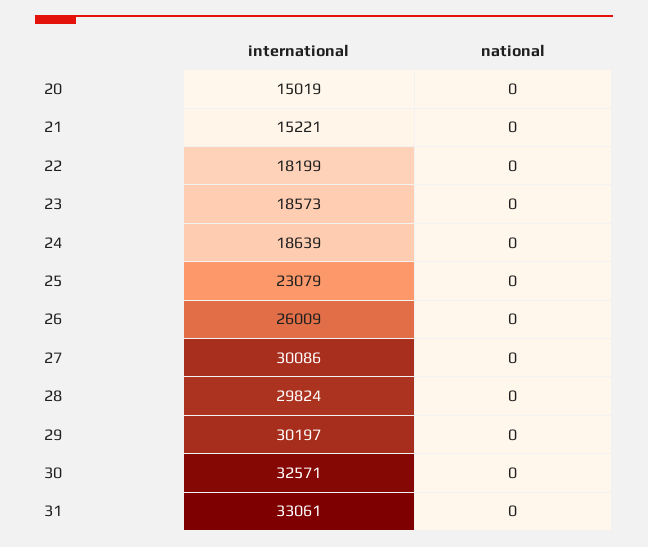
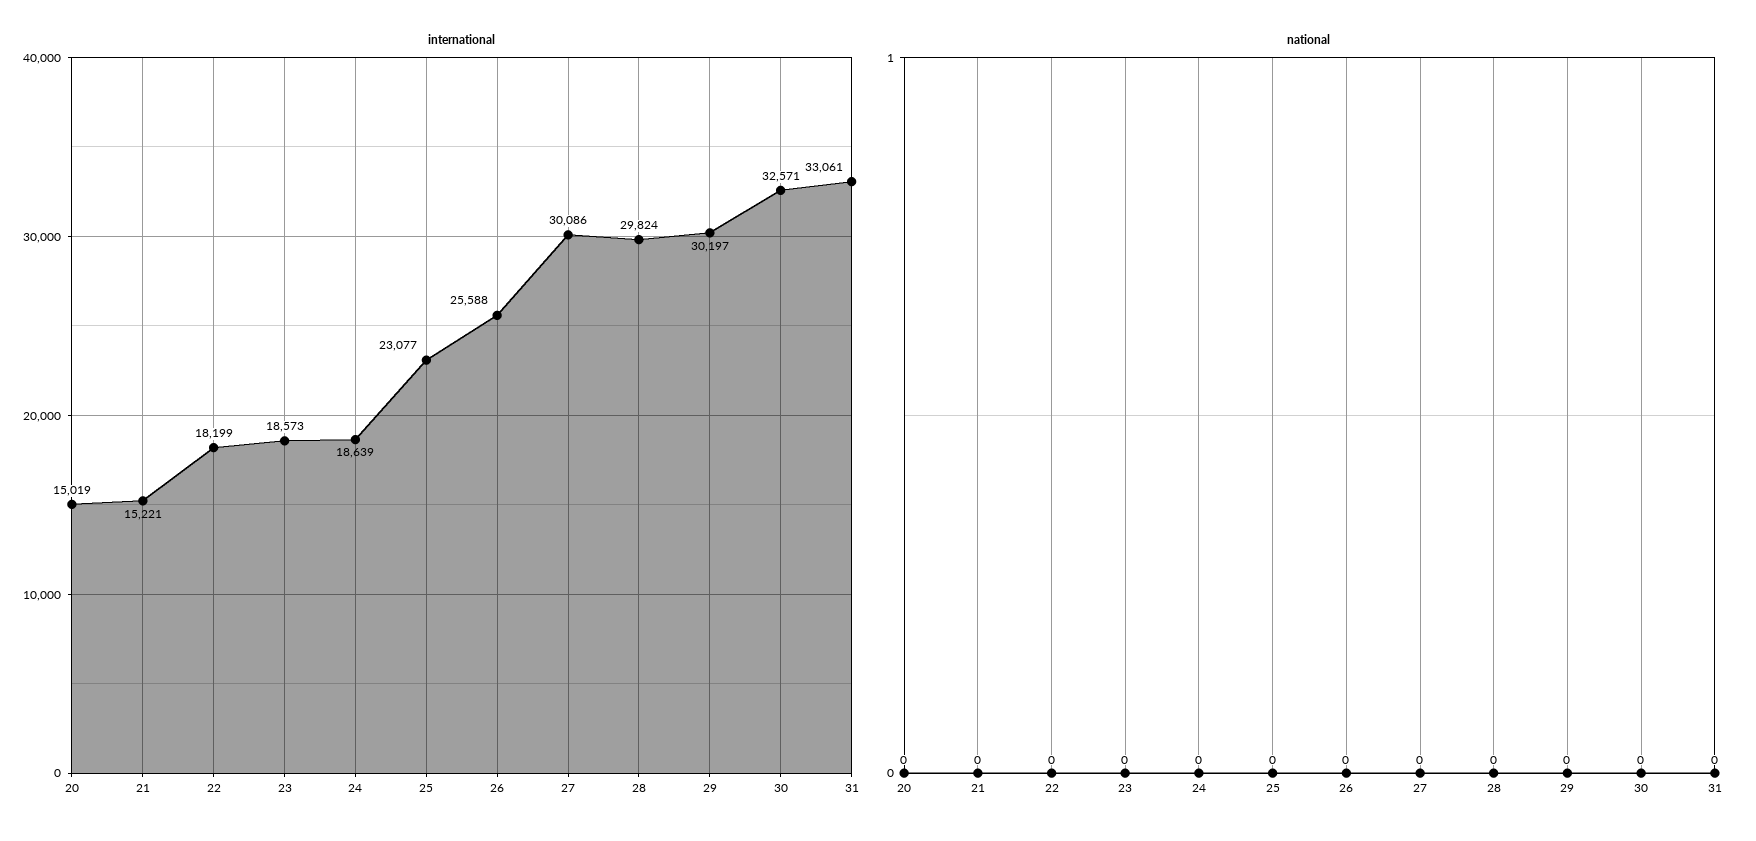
international, 25: 23079 -> 23077
international, 26: 26009 -> 25588

